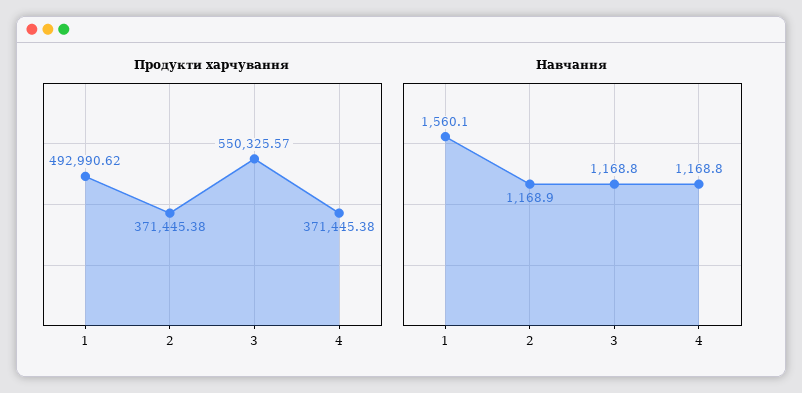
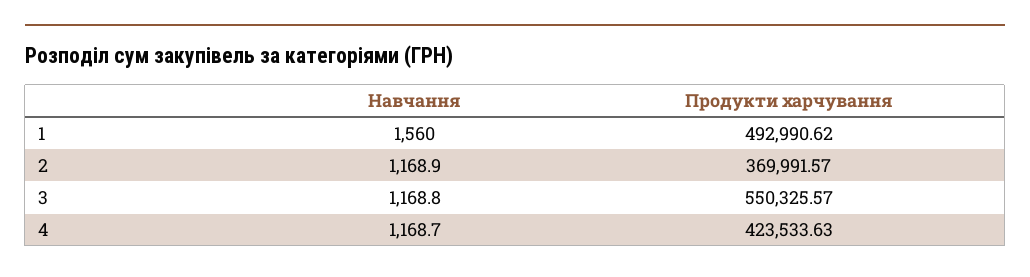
Продукти харчування, 2: 371445.38 -> 369991.57
Продукти харчування, 4: 371445.38 -> 423533.63
Навчання, 1: 1560.1 -> 1560
Навчання, 4: 1168.8 -> 1168.7

